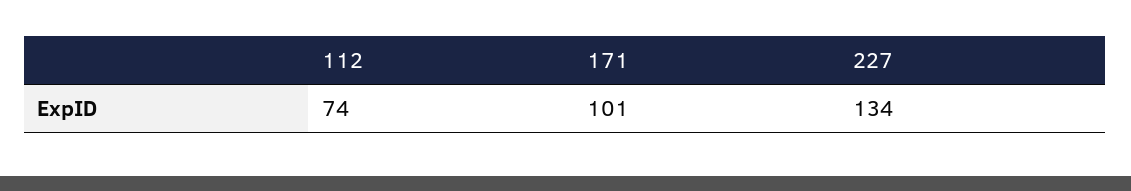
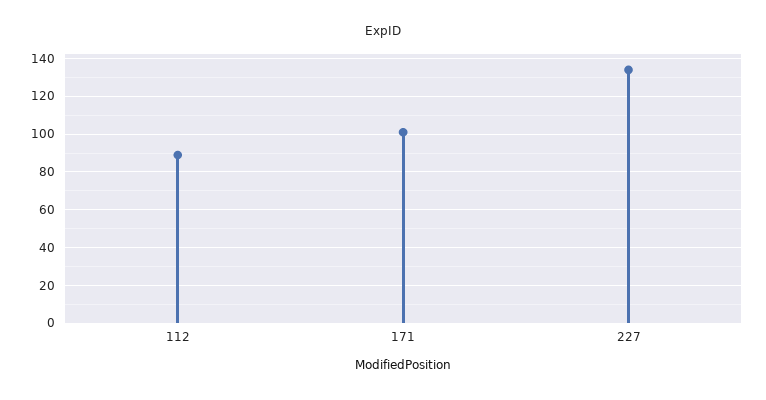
112: 74 -> 90

